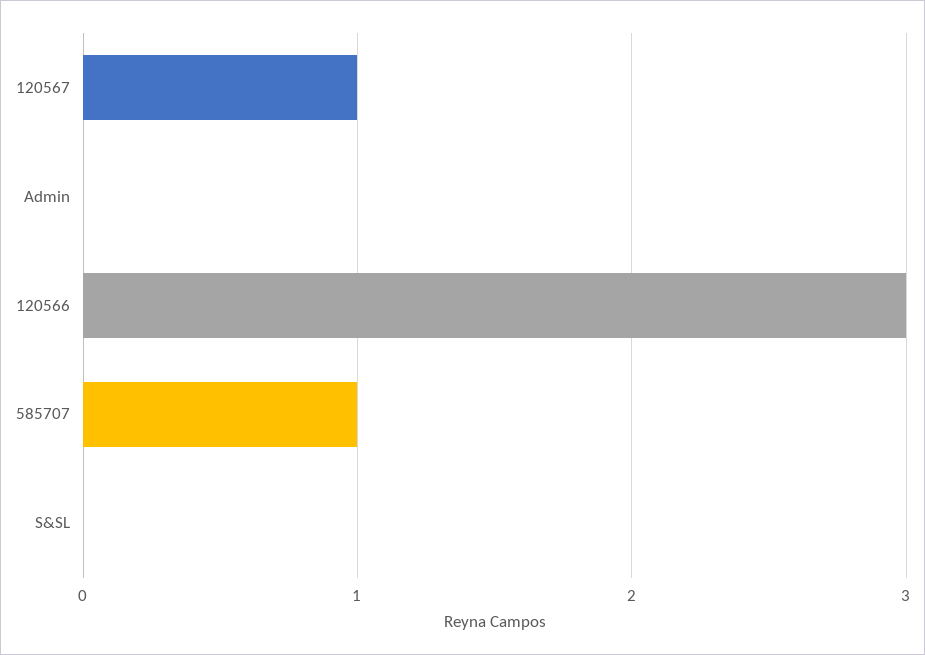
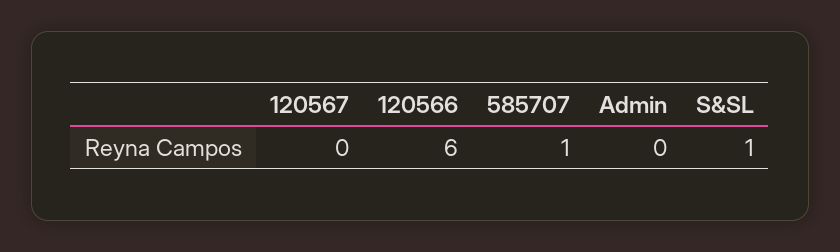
120567: 1 -> 0
120566: 3 -> 6
S&SL: 0 -> 1

